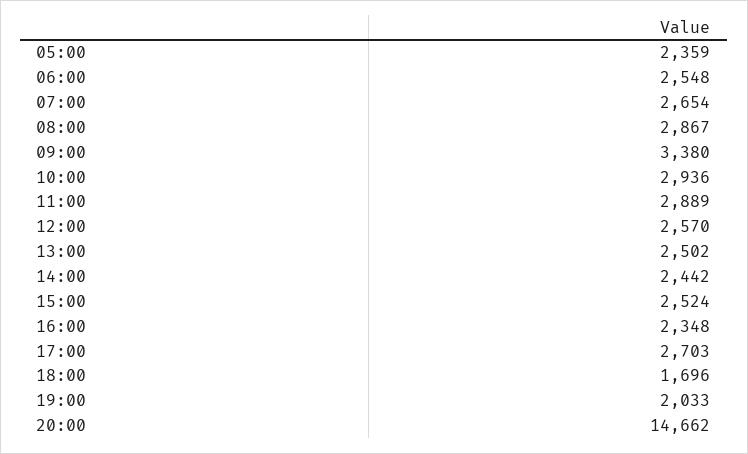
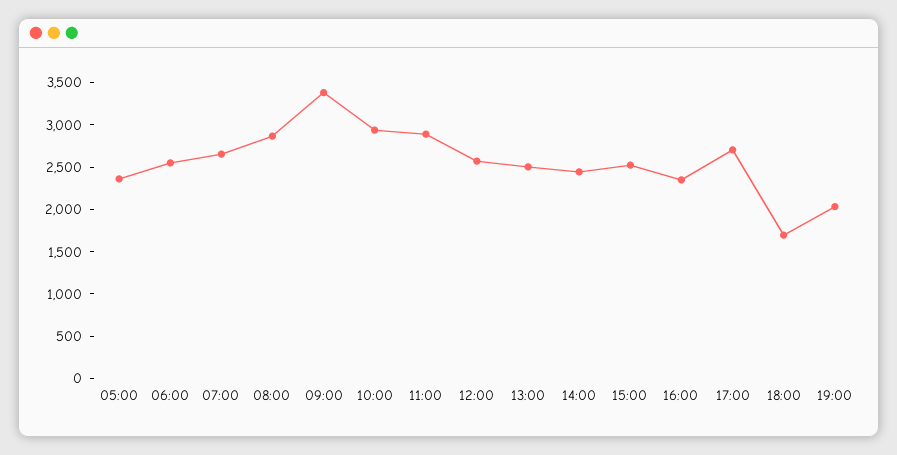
20:00: 14662 -> none

